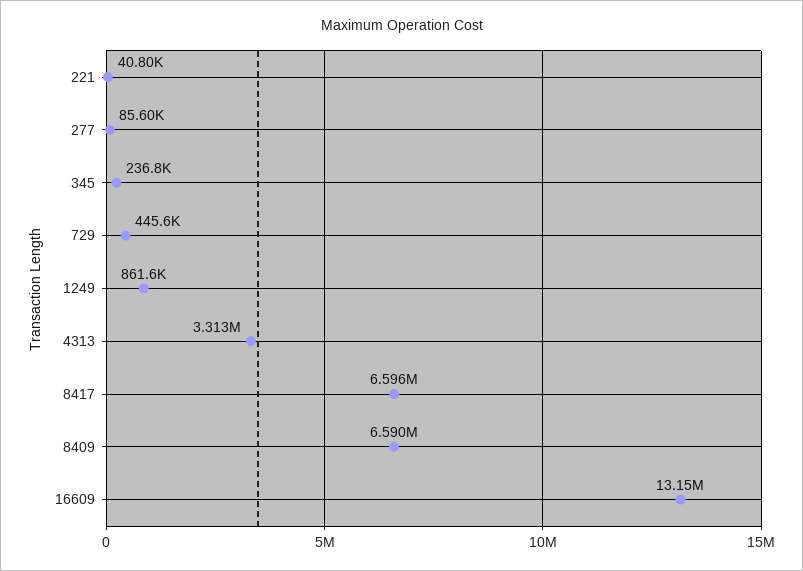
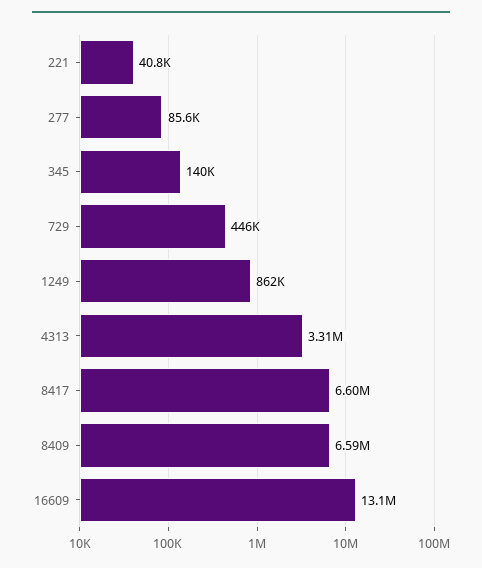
345: 236800 -> 140000

